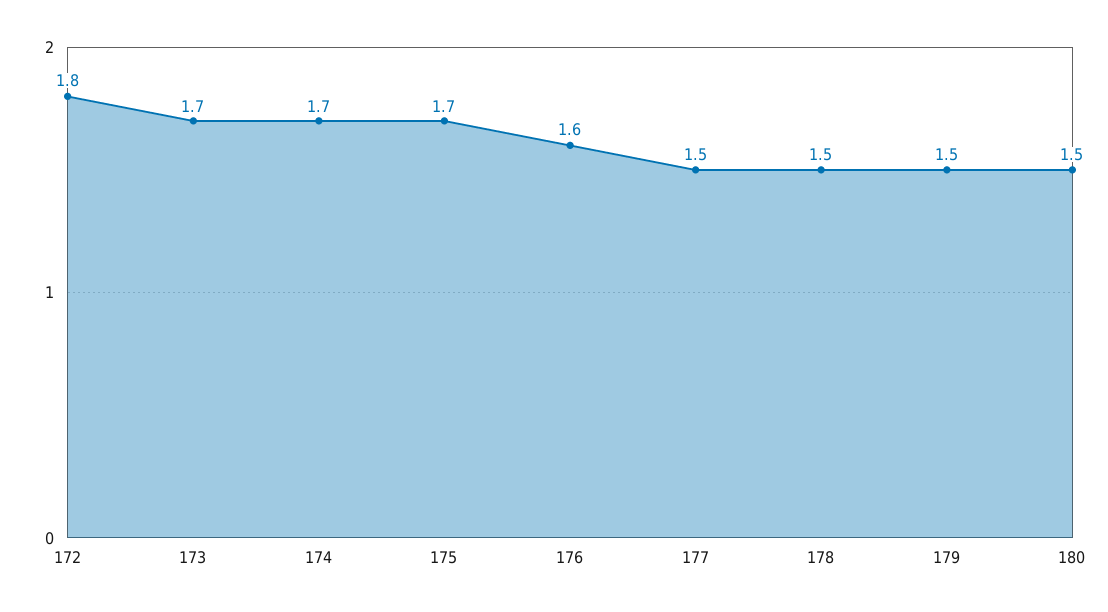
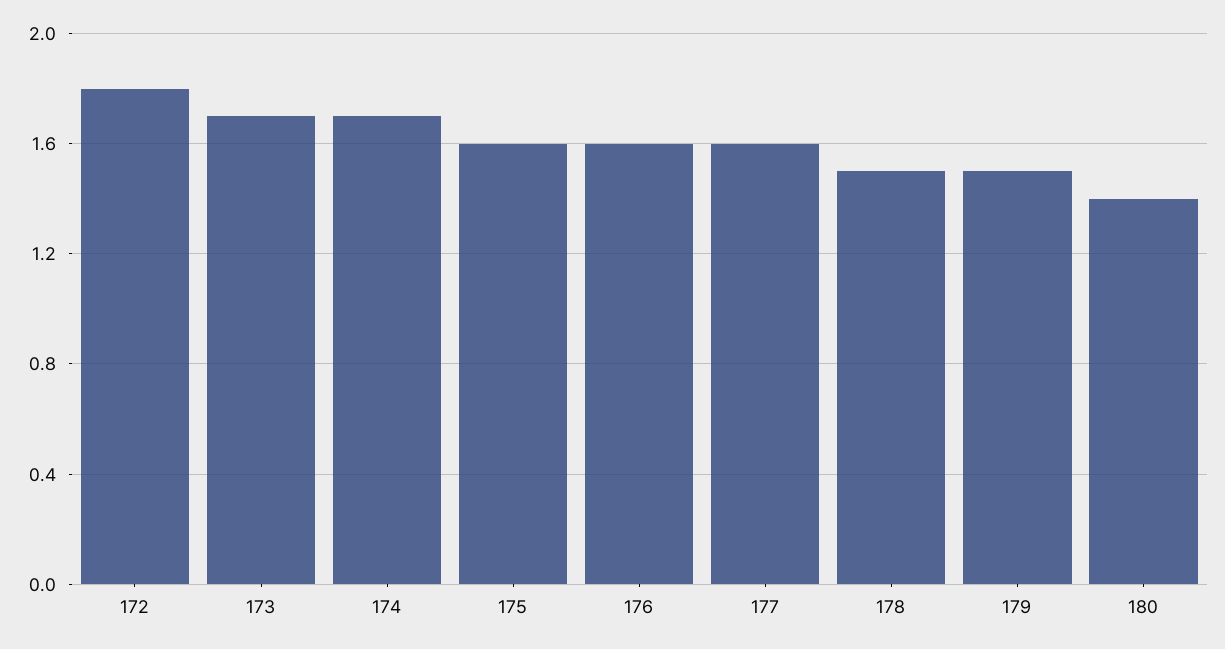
175: 1.7 -> 1.6
177: 1.5 -> 1.6
180: 1.5 -> 1.4

